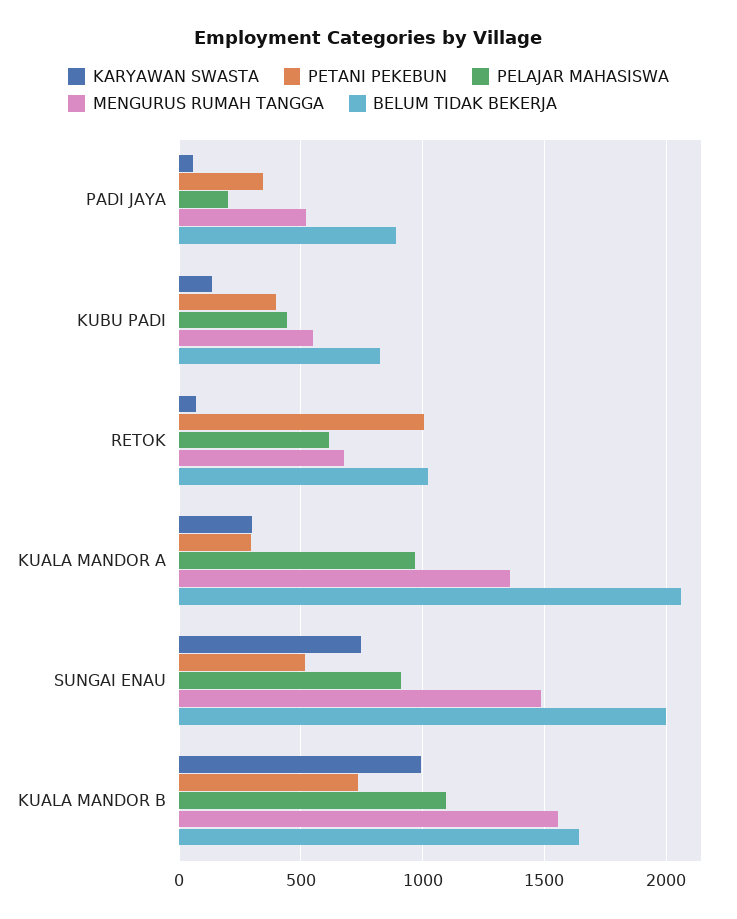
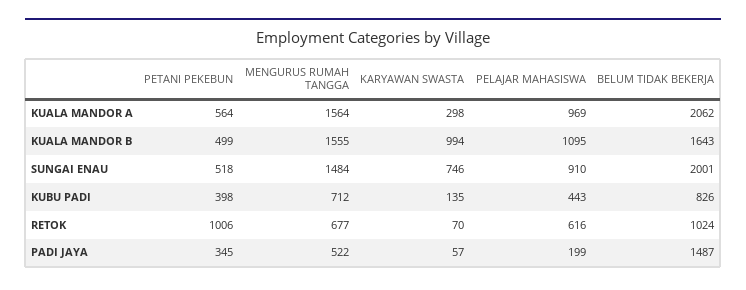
BELUM TIDAK BEKERJA, PADI JAYA: 900 -> 1487
MENGURUS RUMAH TANGGA, KUBU PADI: 550 -> 712
PETANI PEKEBUN, KUALA MANDOR A: 300 -> 564
MENGURUS RUMAH TANGGA, KUALA MANDOR A: 1350 -> 1564
PETANI PEKEBUN, KUALA MANDOR B: 750 -> 499

